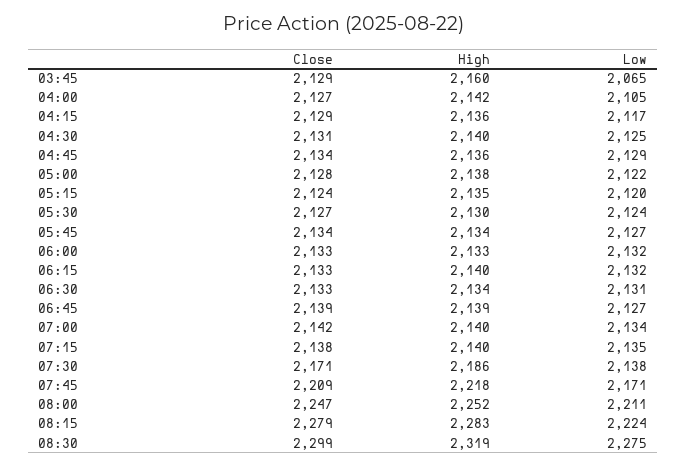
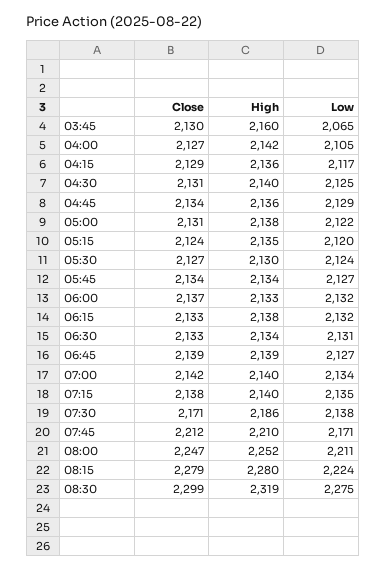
Close, 03:45: 2129 -> 2130
Close, 05:00: 2128 -> 2131
Close, 06:00: 2133 -> 2137
High, 06:15: 2140 -> 2138
Close, 07:45: 2209 -> 2212
High, 07:45: 2218 -> 2210
High, 08:15: 2283 -> 2280

